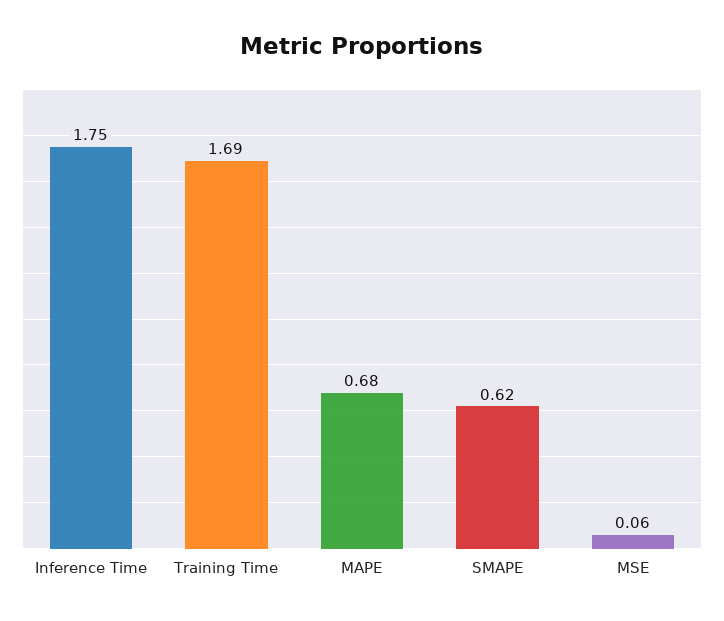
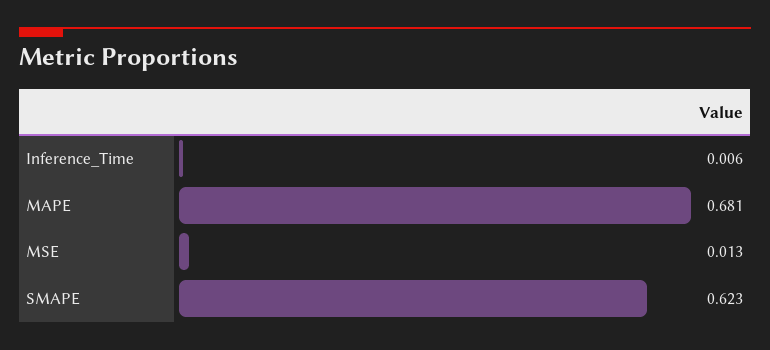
Inference Time: 1.75 -> 0.006
Training Time: 1.69 -> none
MSE: 0.06 -> 0.013

